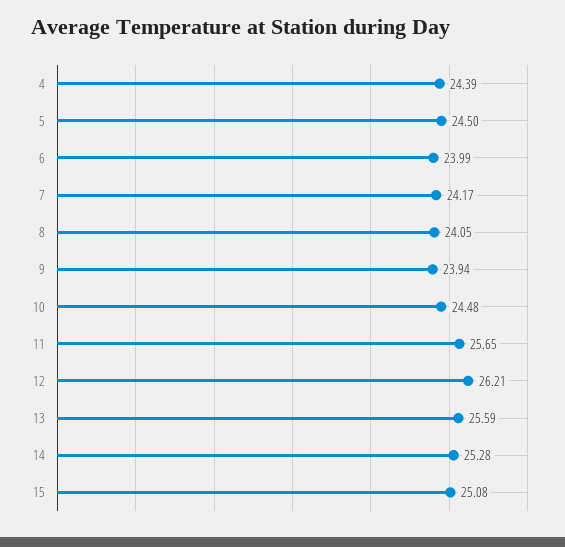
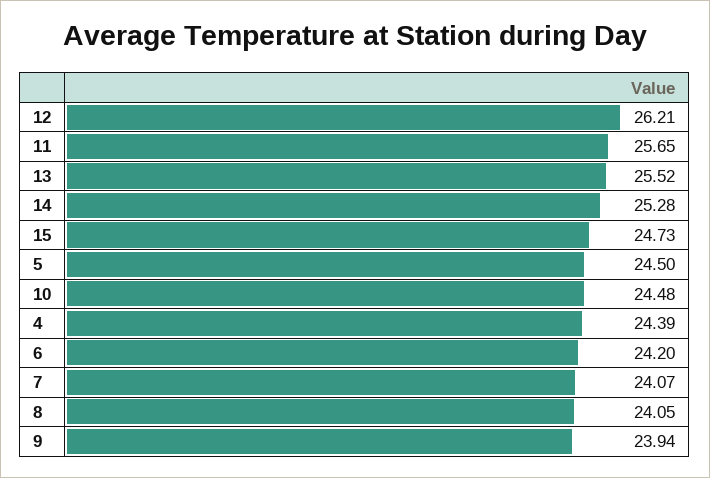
6: 23.99 -> 24.2
7: 24.17 -> 24.07
13: 25.59 -> 25.52
15: 25.08 -> 24.73

